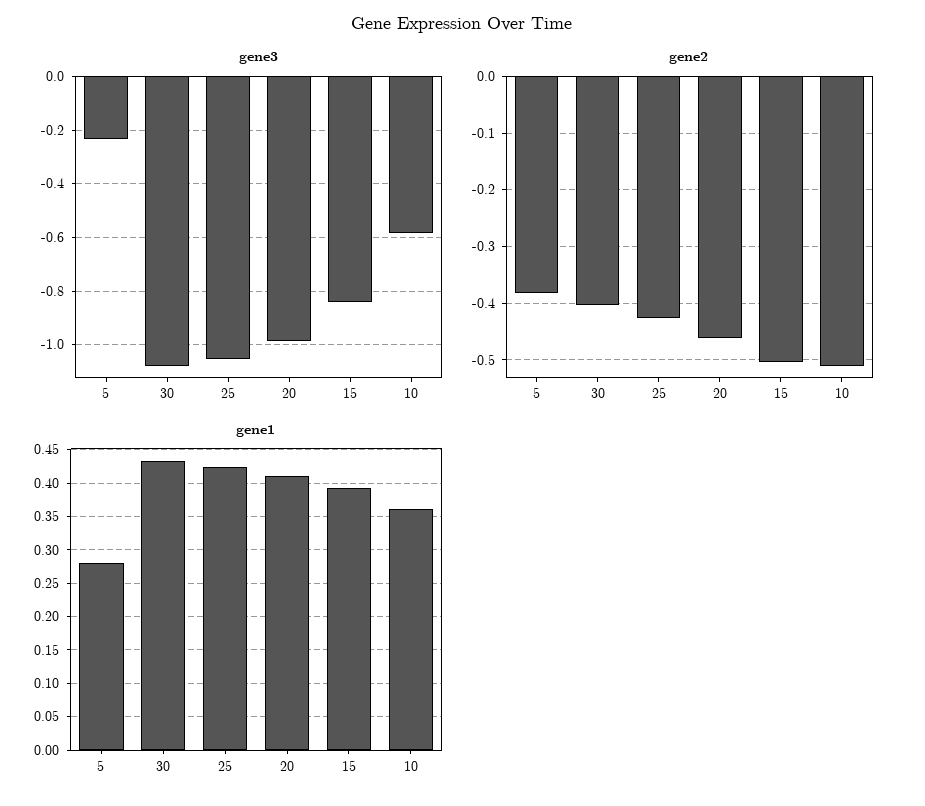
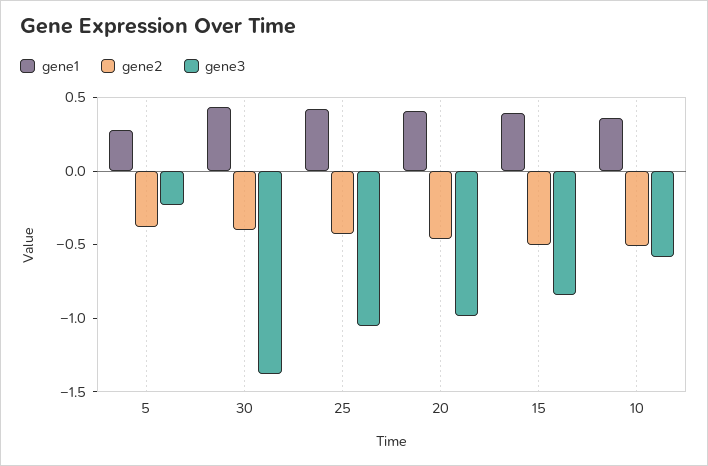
gene3, 30: -1.075 -> -1.4

